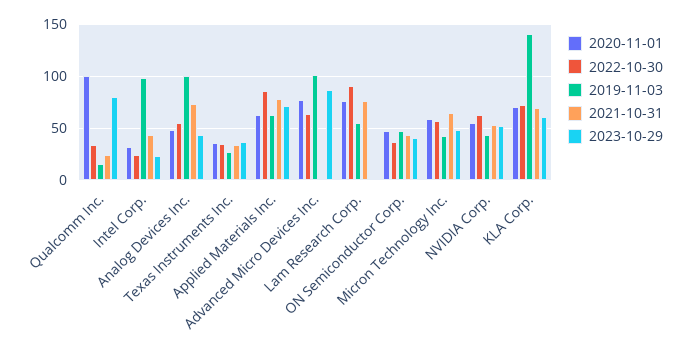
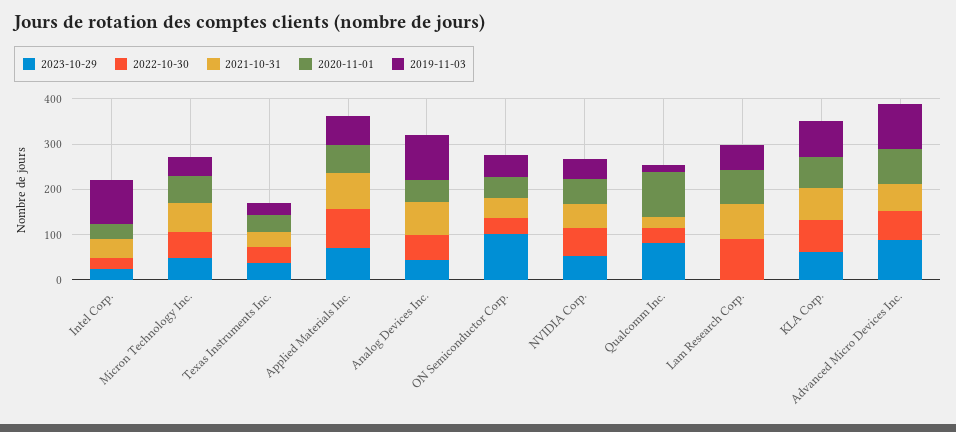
2021-10-31, Advanced Micro Devices Inc.: 0 -> 60
2023-10-29, ON Semiconductor Corp.: 40 -> 100
2019-11-03, KLA Corp.: 140 -> 80

